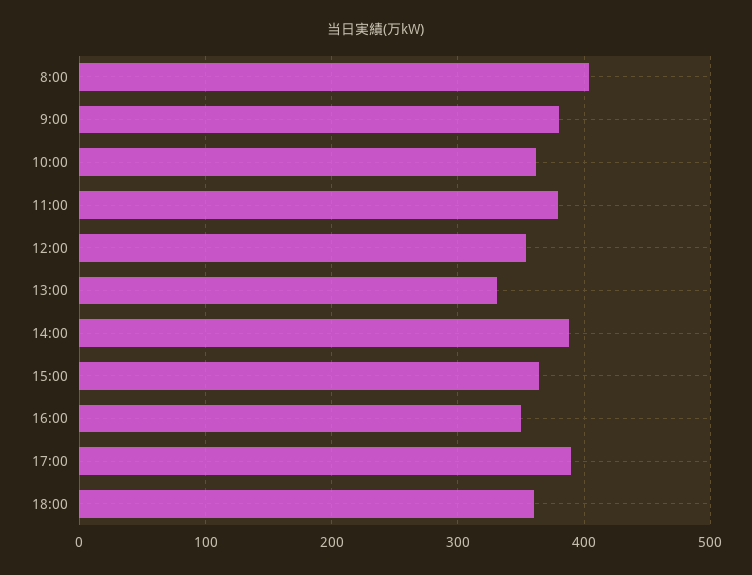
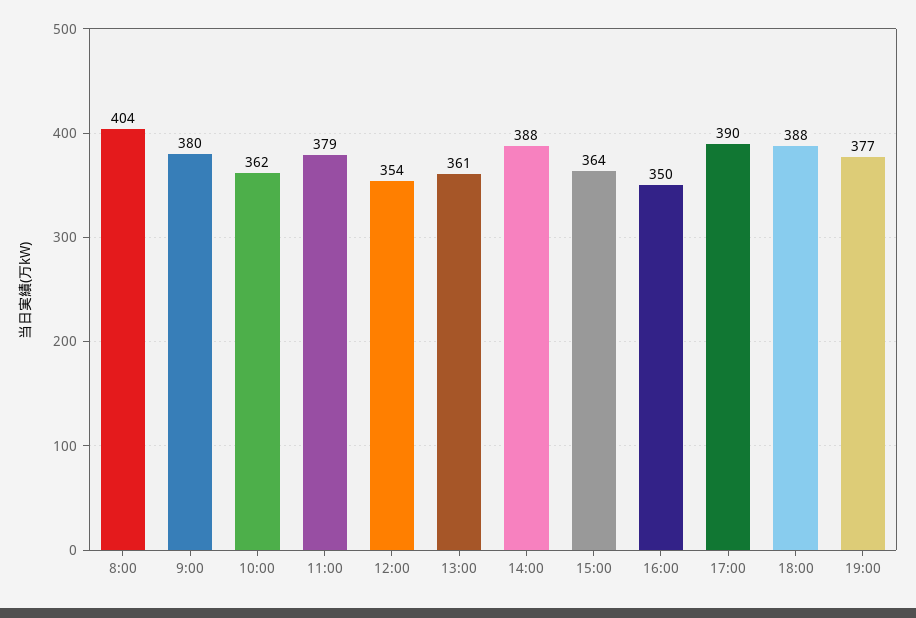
13:00: 330 -> 361
18:00: 360 -> 388
19:00: none -> 377

